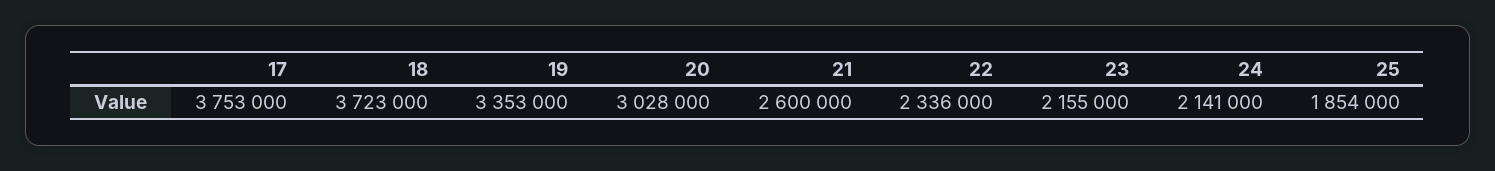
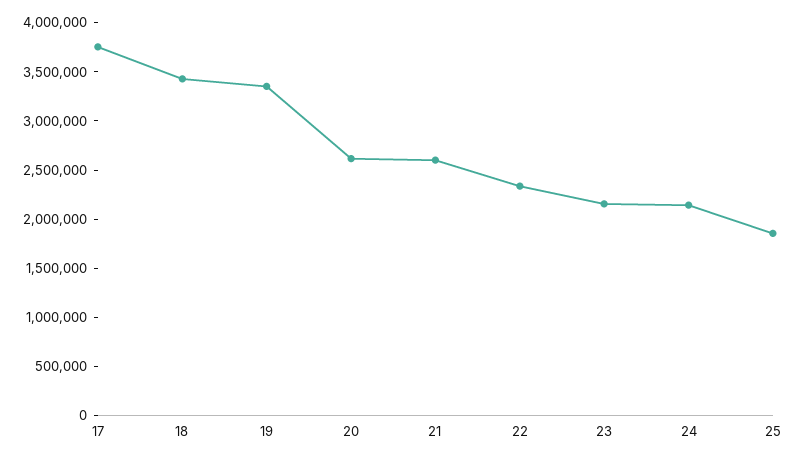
18: 3723000 -> 3400000
20: 3028000 -> 2600000

